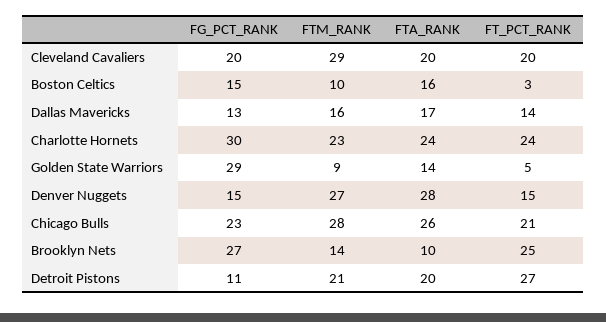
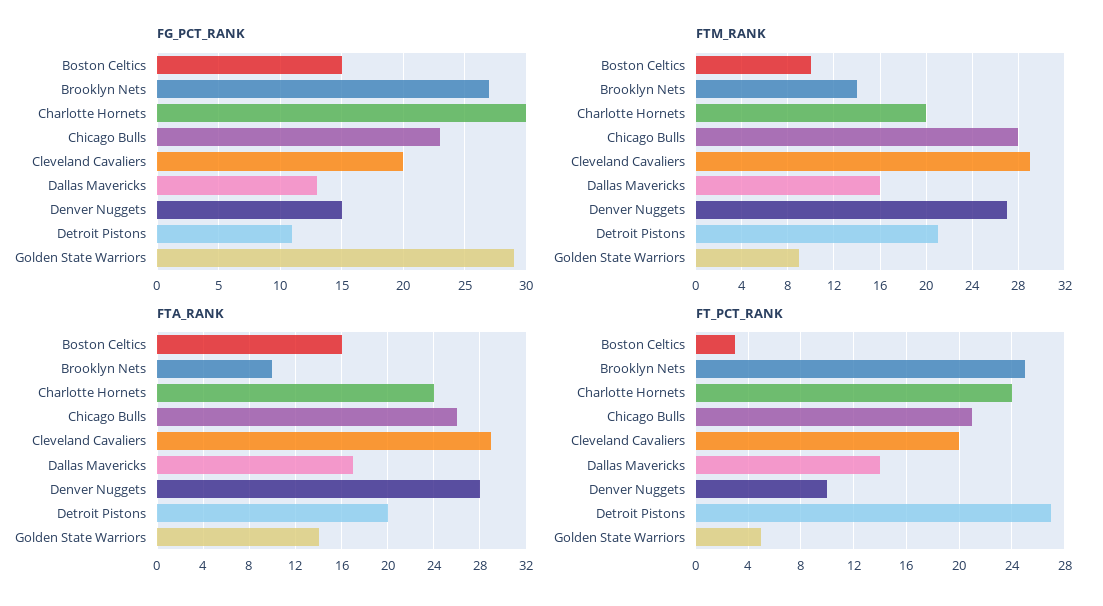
FTA_RANK, Cleveland Cavaliers: 20 -> 29
FTM_RANK, Charlotte Hornets: 23 -> 20
FT_PCT_RANK, Denver Nuggets: 15 -> 10

